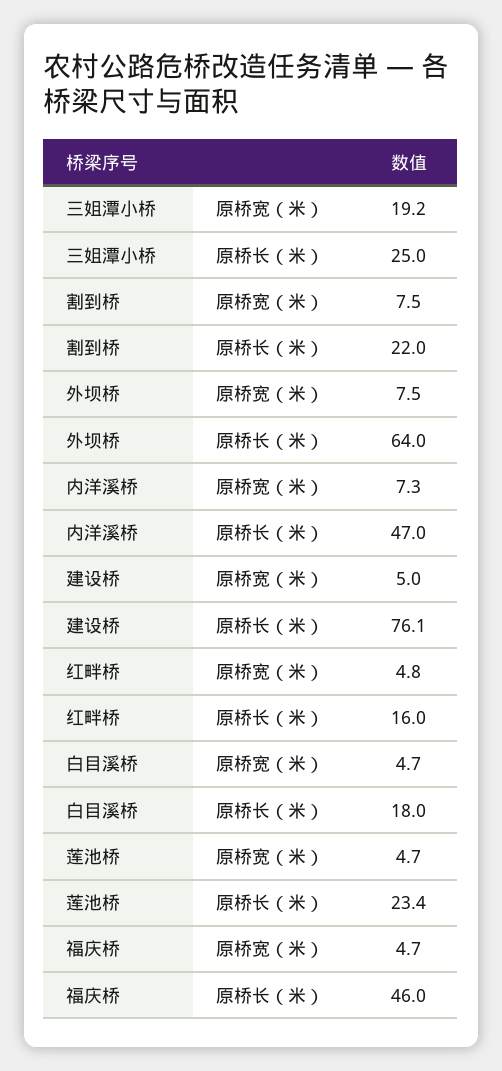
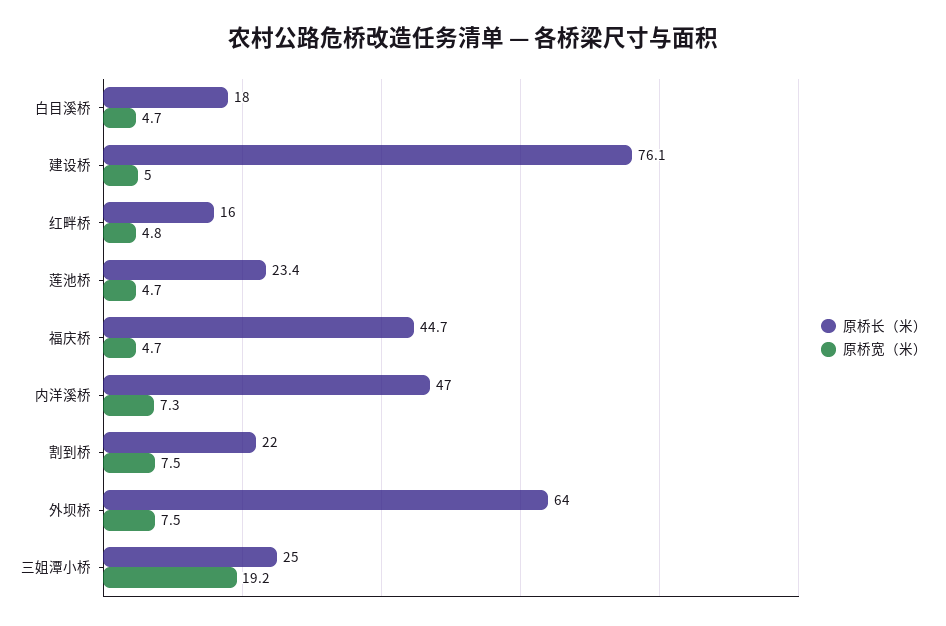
原桥长（米）, 福庆桥: 46 -> 44.7

